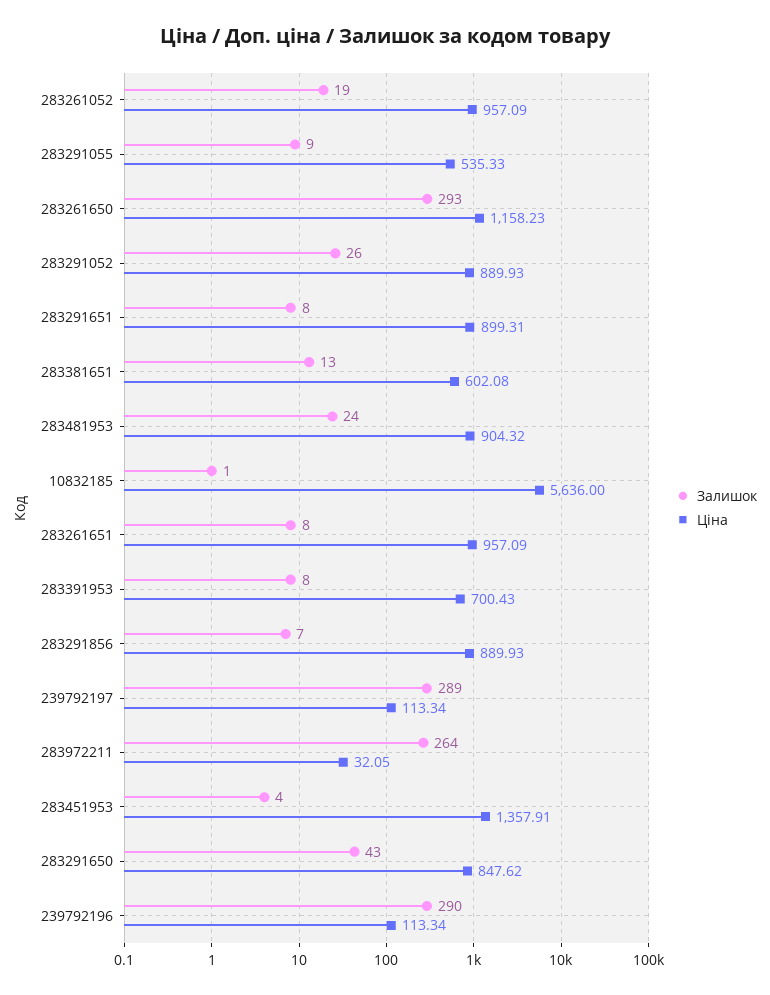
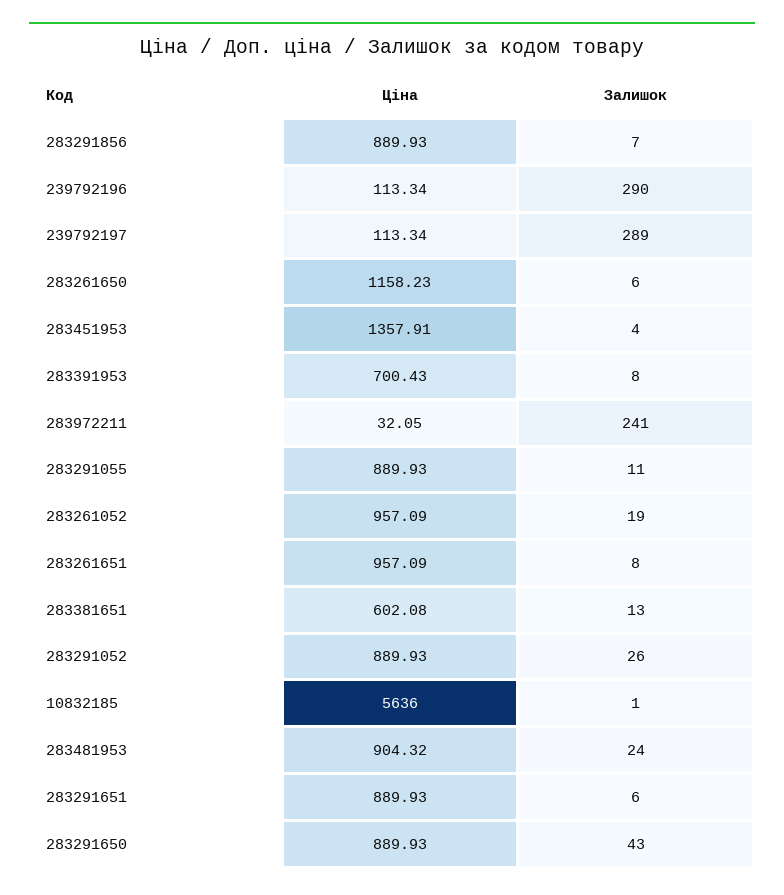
Залишок, 283291055: 9 -> 11
Ціна, 283291055: 535.33 -> 889.93
Залишок, 283261650: 293 -> 6
Залишок, 283291651: 8 -> 6
Ціна, 283291651: 899.31 -> 889.93
Залишок, 283972211: 264 -> 241
Ціна, 283291650: 847.62 -> 889.93

